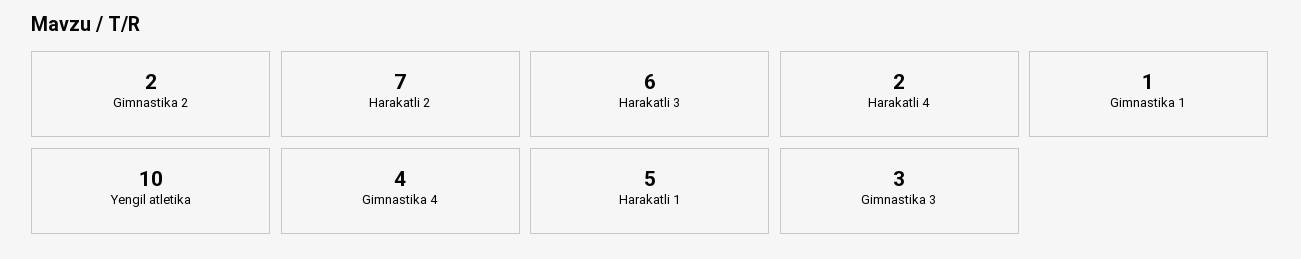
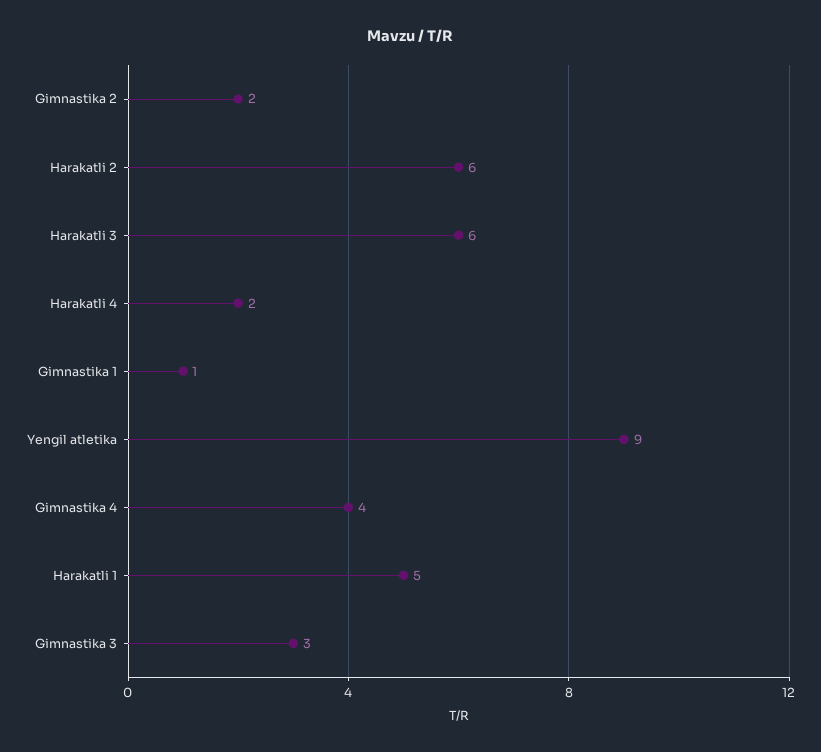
Harakatli 2: 7 -> 6
Yengil atletika: 10 -> 9

